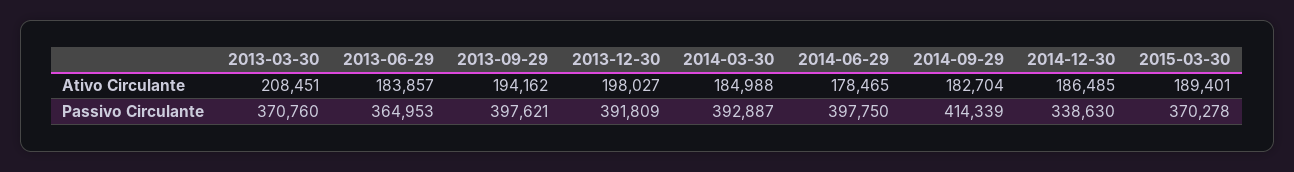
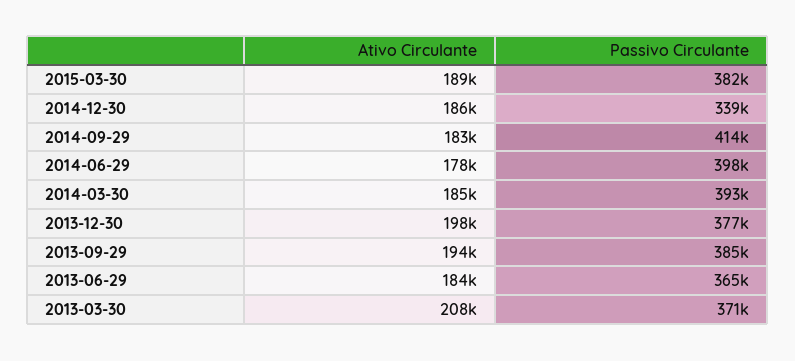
2013-09-29, Passivo Circulante: 397621 -> 385000
2013-12-30, Passivo Circulante: 391809 -> 377000
2015-03-30, Passivo Circulante: 370278 -> 382000

